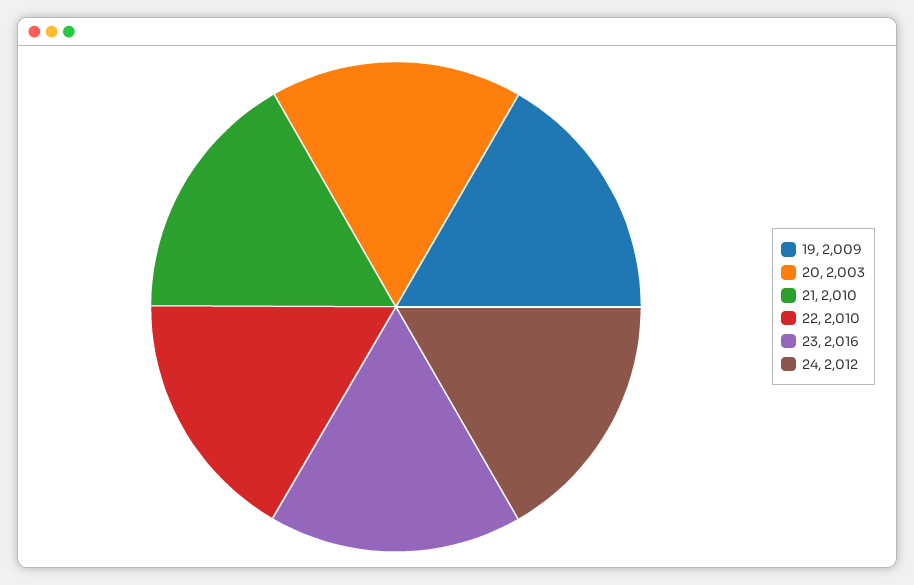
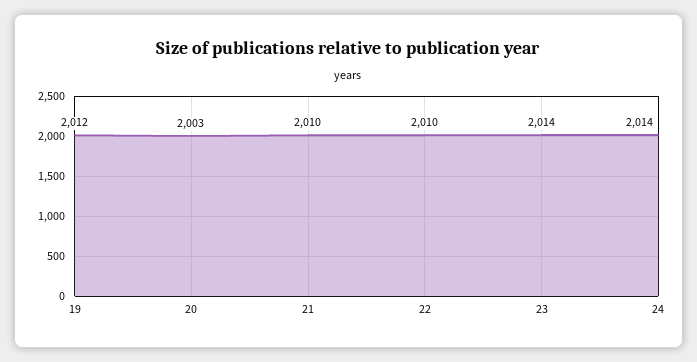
19: 2009 -> 2012
23: 2016 -> 2014
24: 2012 -> 2014

